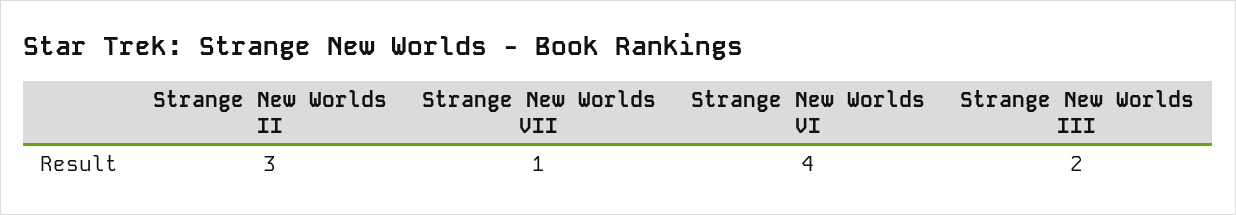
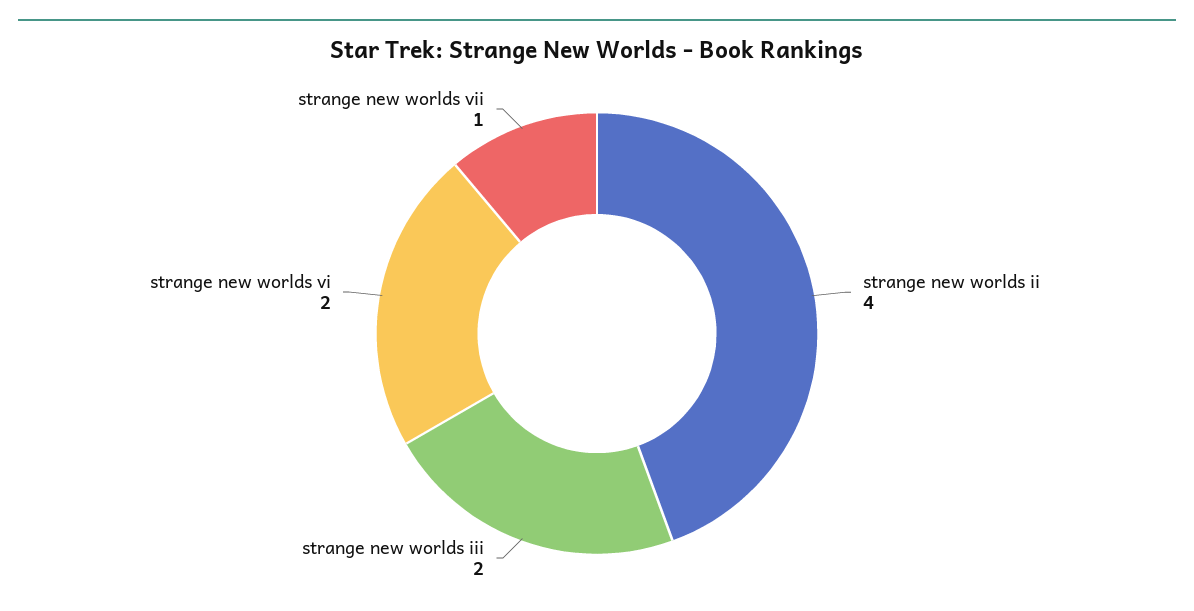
Strange New Worlds II: 3 -> 4
Strange New Worlds VI: 4 -> 2

